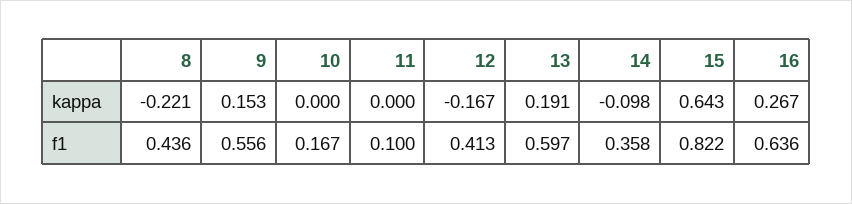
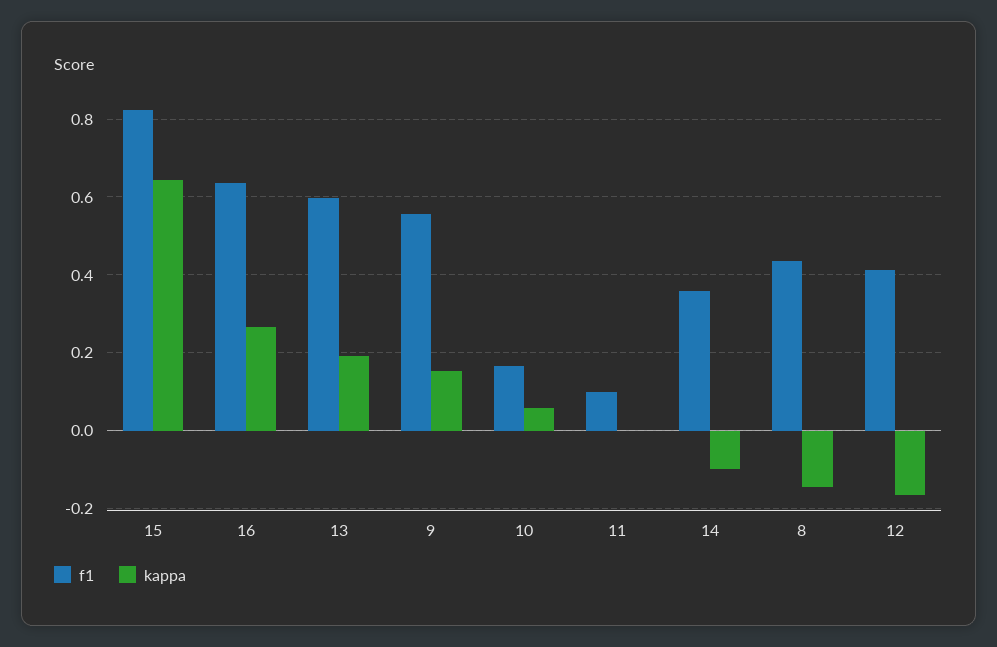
kappa, 8: -0.221 -> -0.14
kappa, 10: 0 -> 0.06

